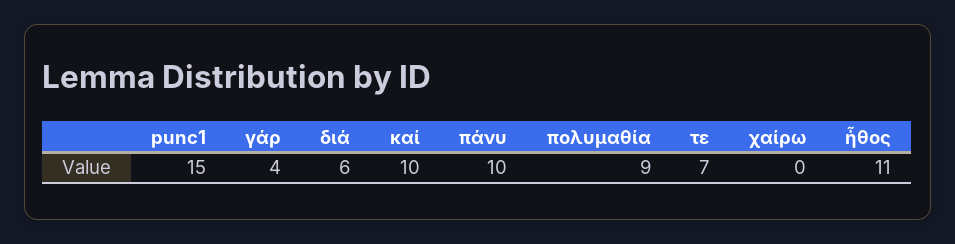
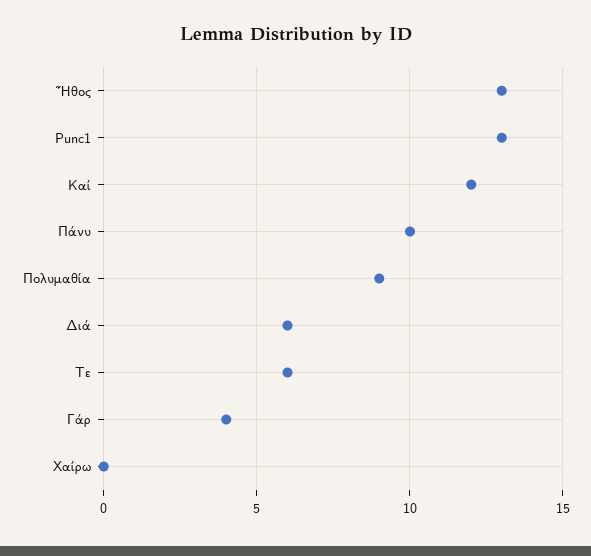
punc1: 15 -> 13
καί: 10 -> 12
τε: 7 -> 6
ἦθος: 11 -> 13

